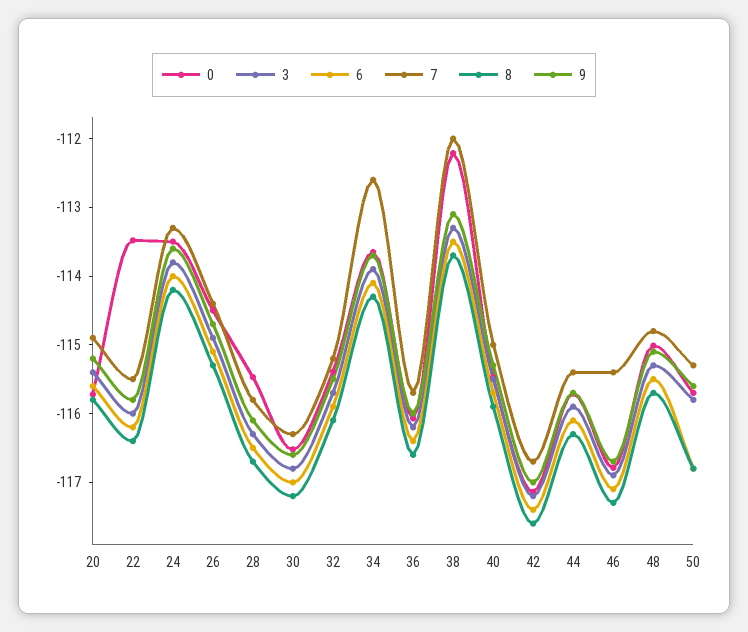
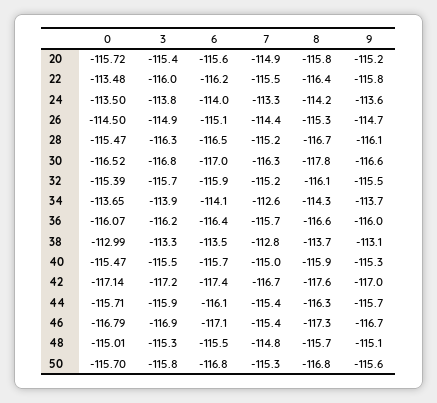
7, 28: -115.8 -> -115.2
8, 30: -117.2 -> -117.8
0, 38: -112.2 -> -112.99
7, 38: -112 -> -112.8

